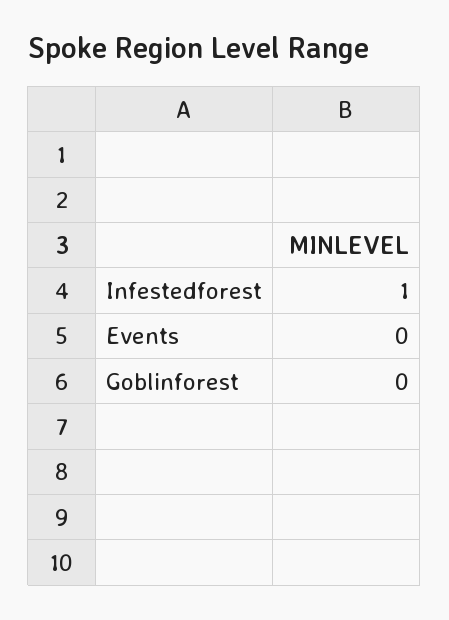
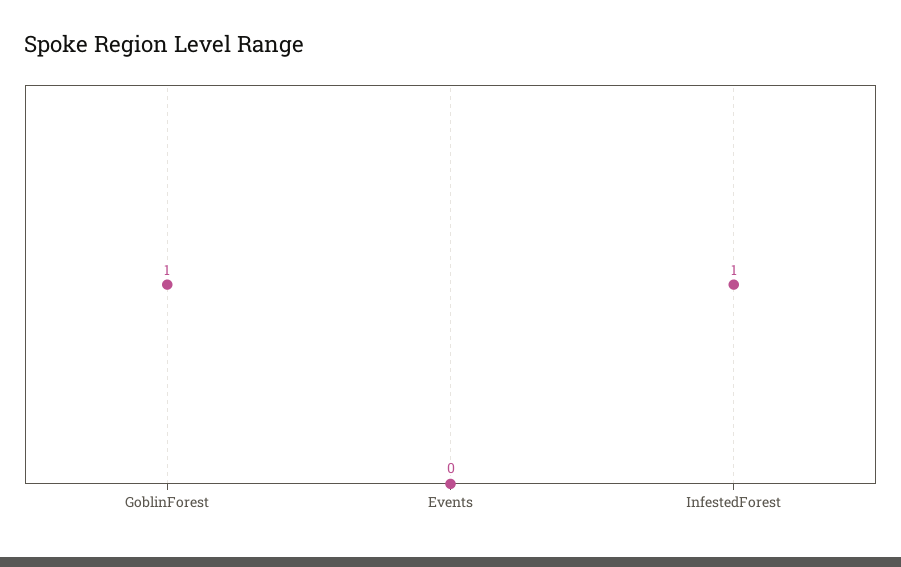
Goblinforest: 0 -> 1

